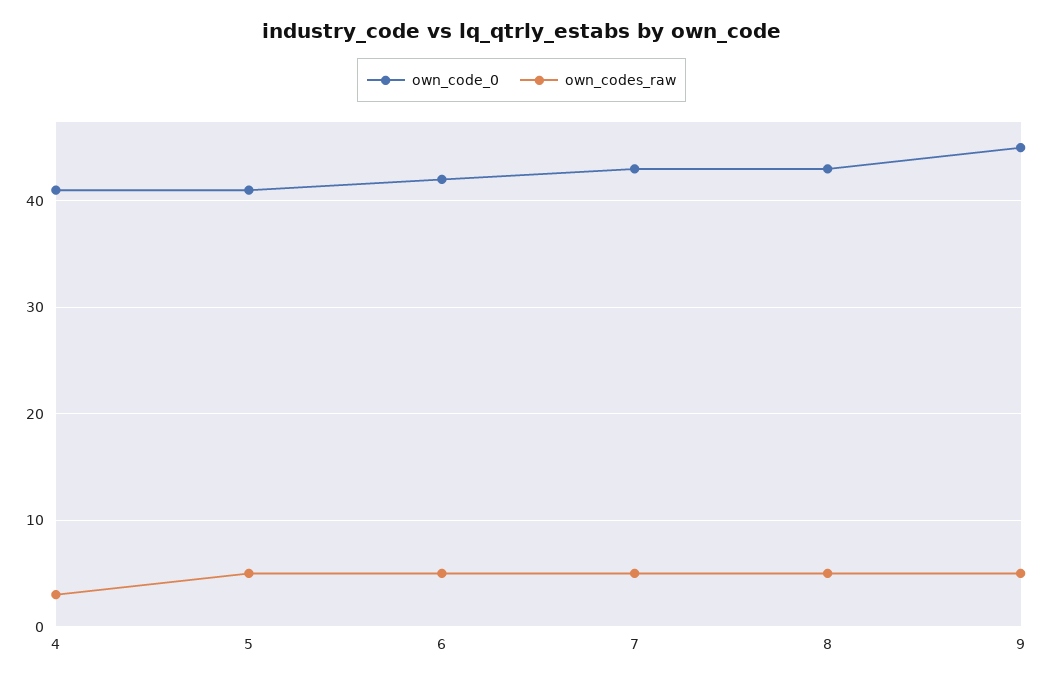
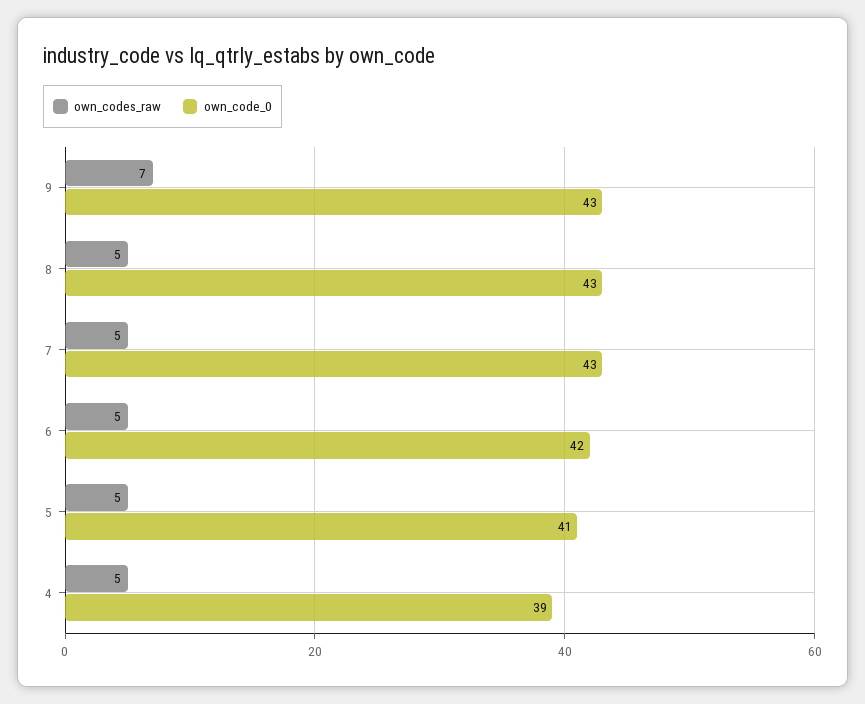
own_code_0, 4: 41 -> 39
own_codes_raw, 4: 3 -> 5
own_code_0, 9: 45 -> 43
own_codes_raw, 9: 5 -> 7

